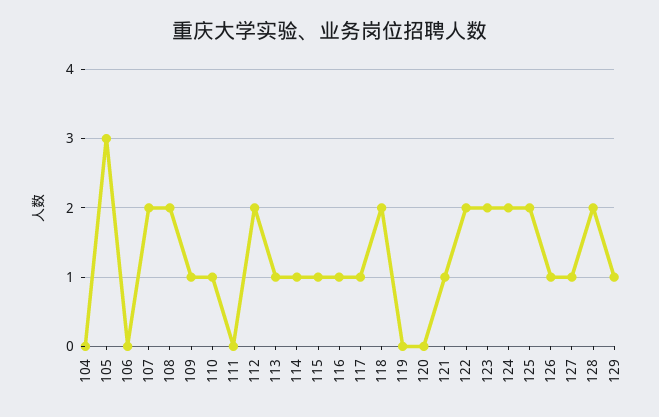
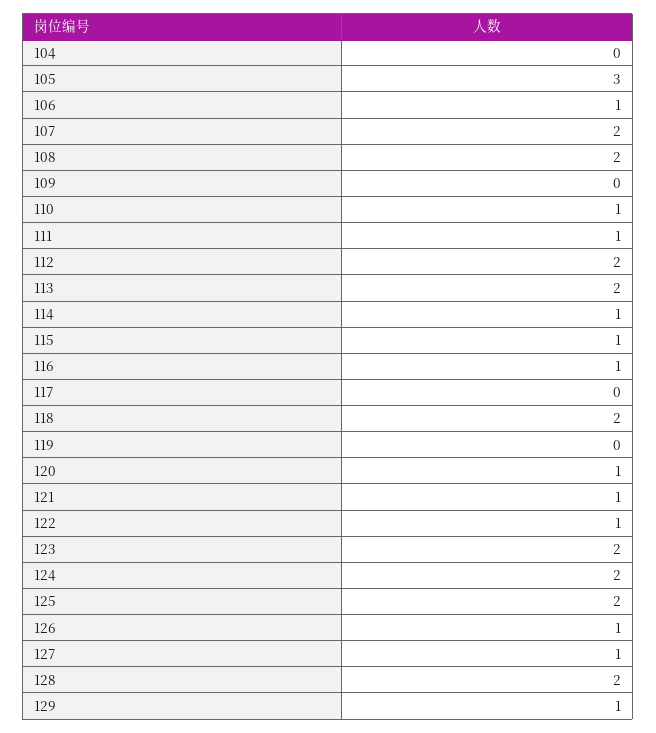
106: 0 -> 1
109: 1 -> 0
111: 0 -> 1
113: 1 -> 2
117: 1 -> 0
120: 0 -> 1
122: 2 -> 1

